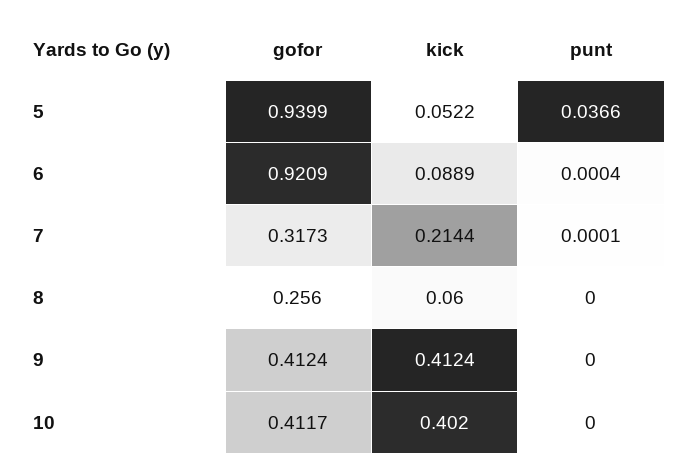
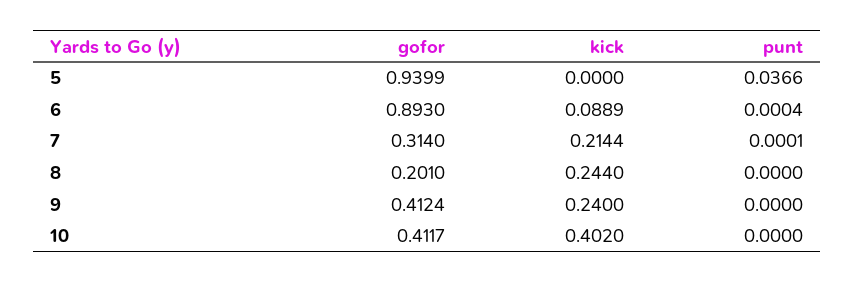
kick, 5: 0.0522 -> 0
gofor, 6: 0.9209 -> 0.893
gofor, 7: 0.3173 -> 0.314
gofor, 8: 0.256 -> 0.201
kick, 8: 0.06 -> 0.244
kick, 9: 0.4124 -> 0.24

